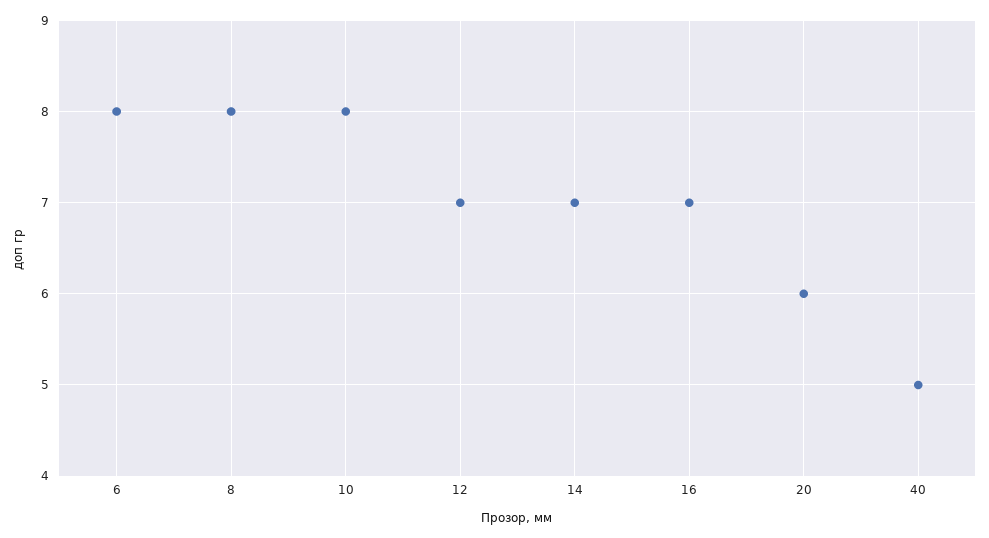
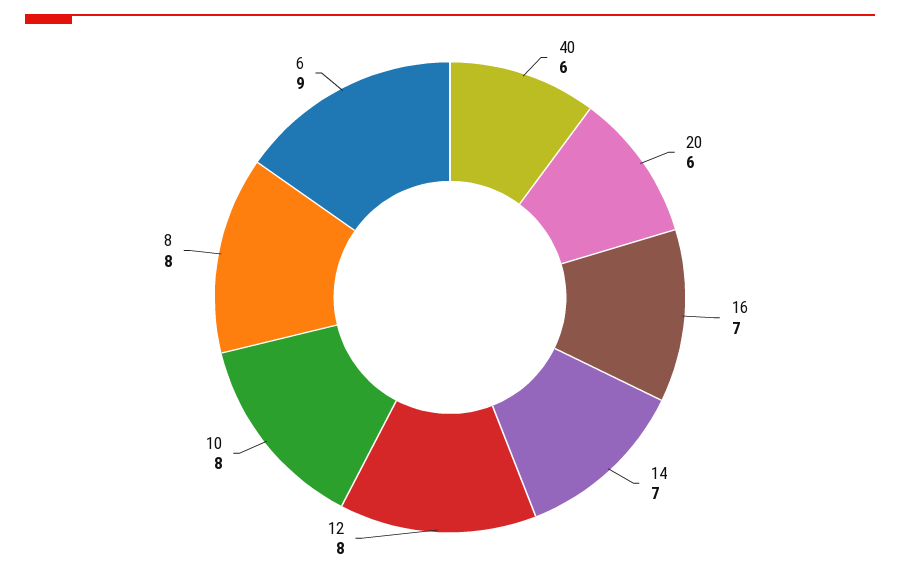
6: 8 -> 9
12: 7 -> 8
40: 5 -> 6

